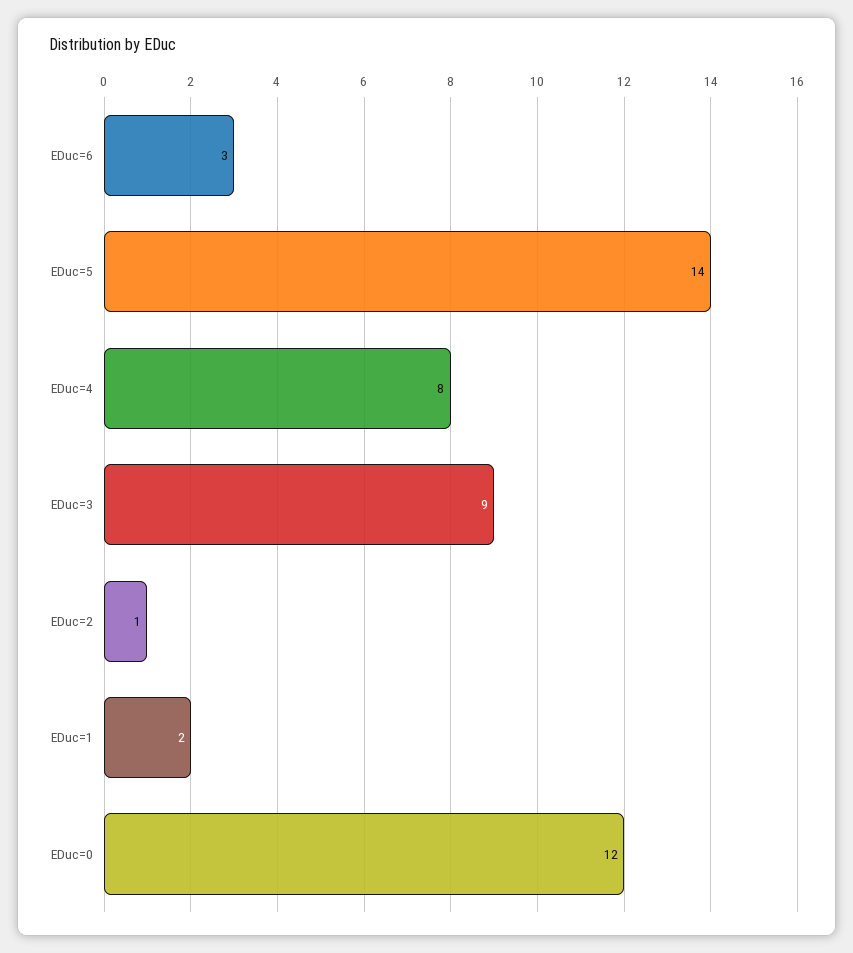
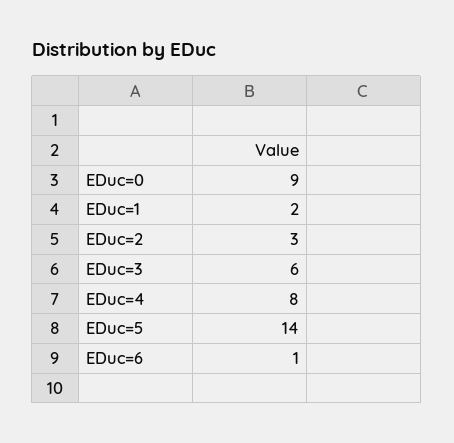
EDuc=6: 3 -> 1
EDuc=3: 9 -> 6
EDuc=2: 1 -> 3
EDuc=0: 12 -> 9

